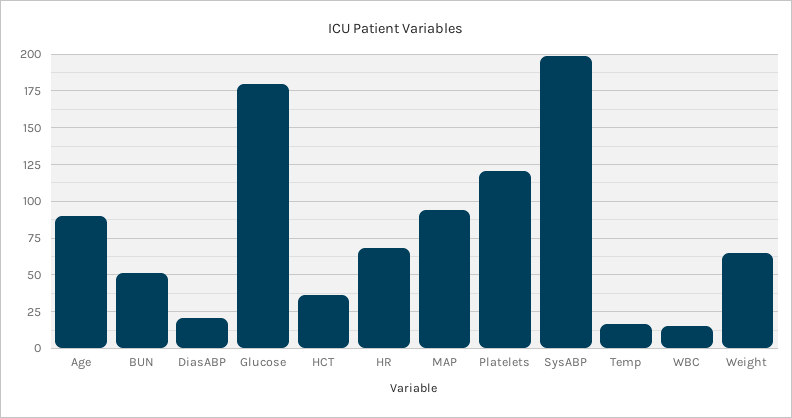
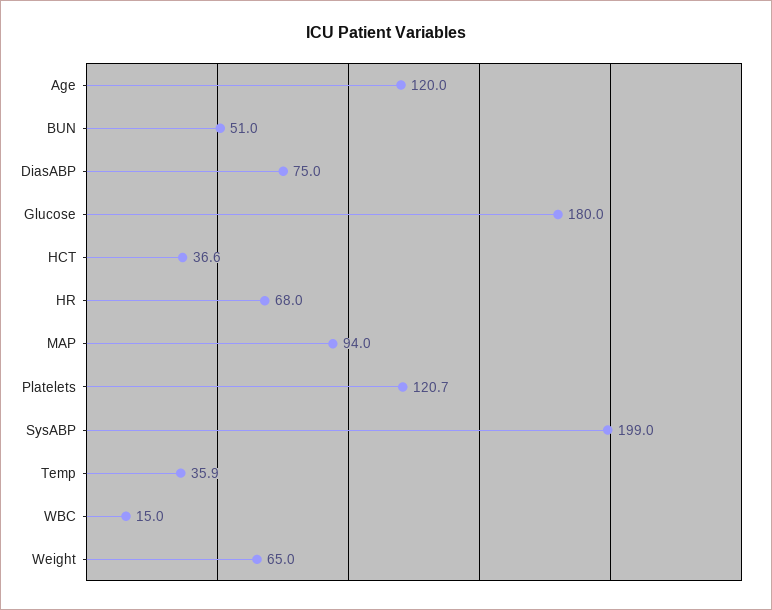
Age: 90 -> 120
DiasABP: 20 -> 75
Temp: 15 -> 35.9

